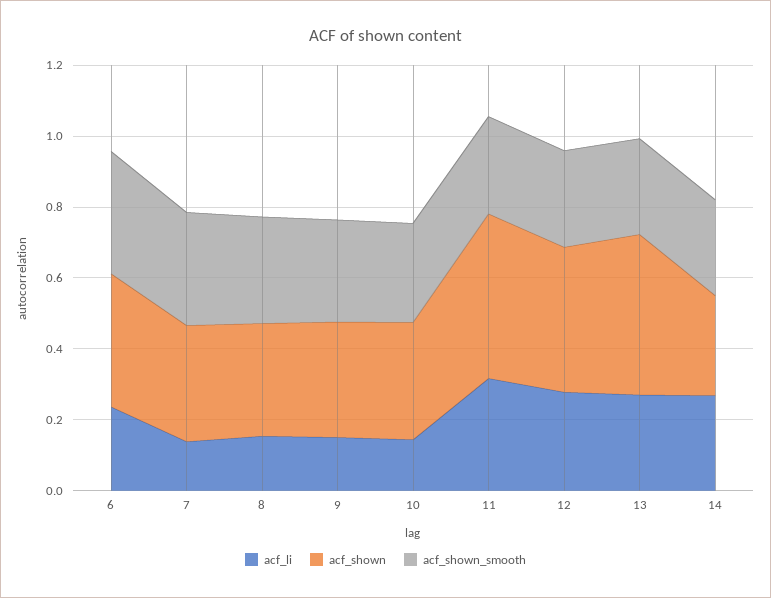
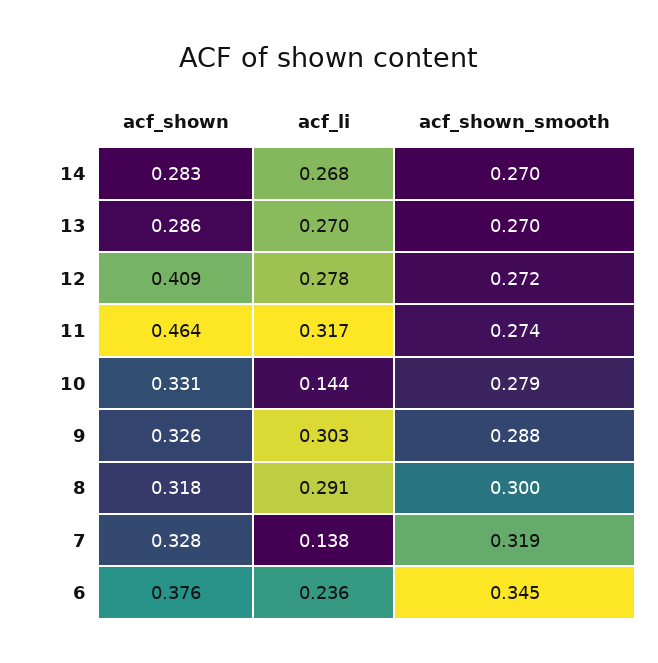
acf_li, 8: 0.15 -> 0.291
acf_li, 9: 0.15 -> 0.303
acf_shown, 13: 0.45 -> 0.286

